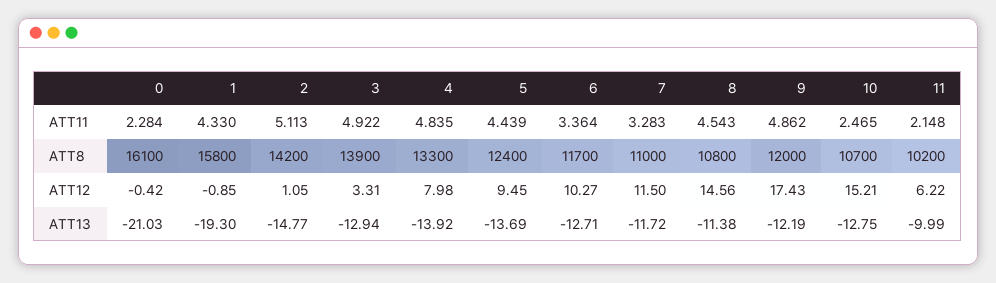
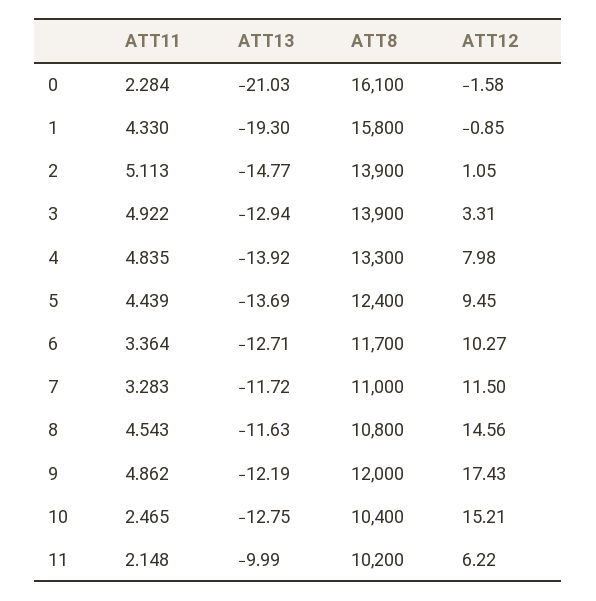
2, ATT8: 14200 -> 13900
10, ATT8: 10700 -> 10400
0, ATT12: -0.42 -> -1.58
8, ATT13: -11.38 -> -11.63

